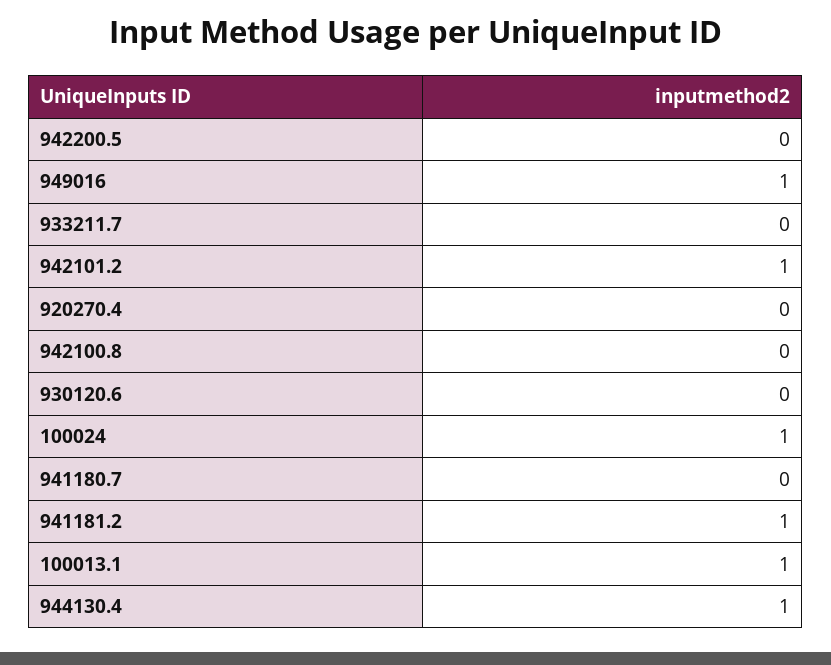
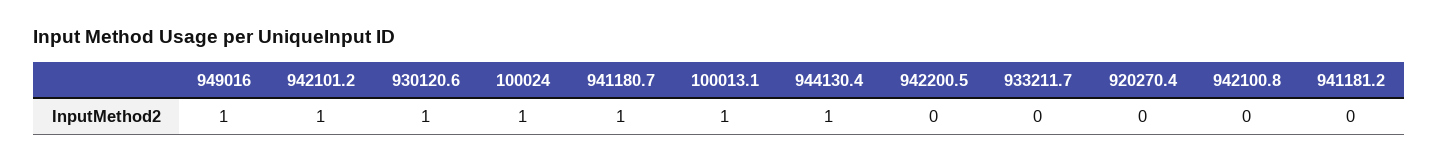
930120.6: 0 -> 1
941180.7: 0 -> 1
941181.2: 1 -> 0

